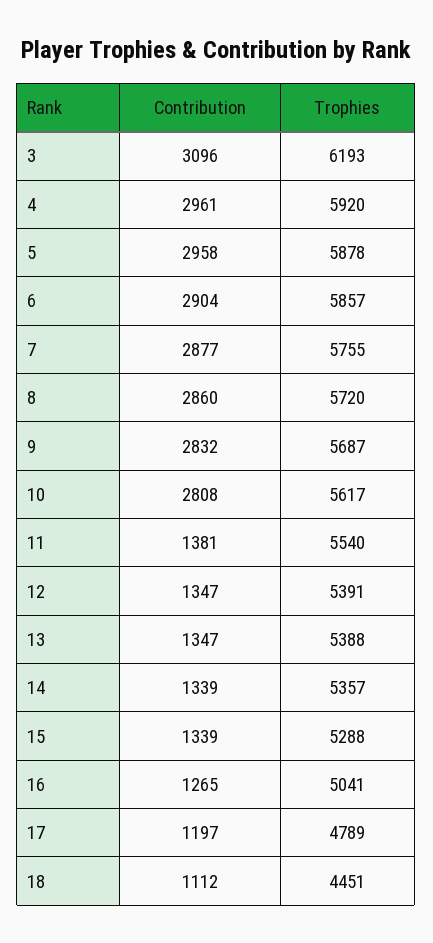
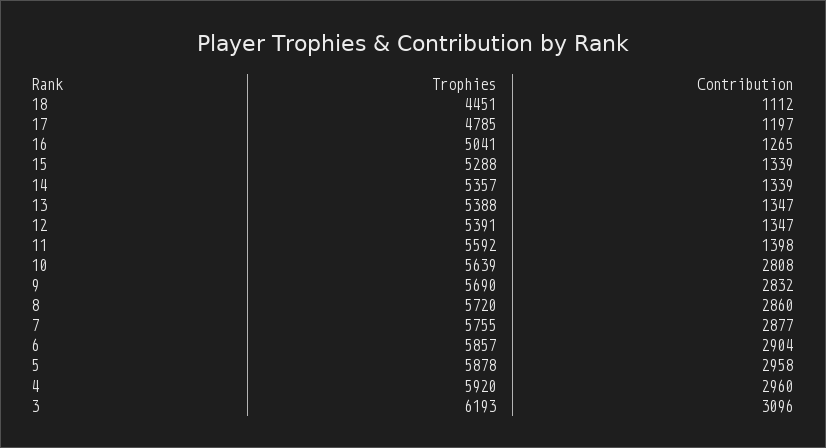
Contribution, 4: 2961 -> 2960
Trophies, 9: 5687 -> 5690
Trophies, 10: 5617 -> 5639
Contribution, 11: 1381 -> 1398
Trophies, 11: 5540 -> 5592
Trophies, 17: 4789 -> 4785

